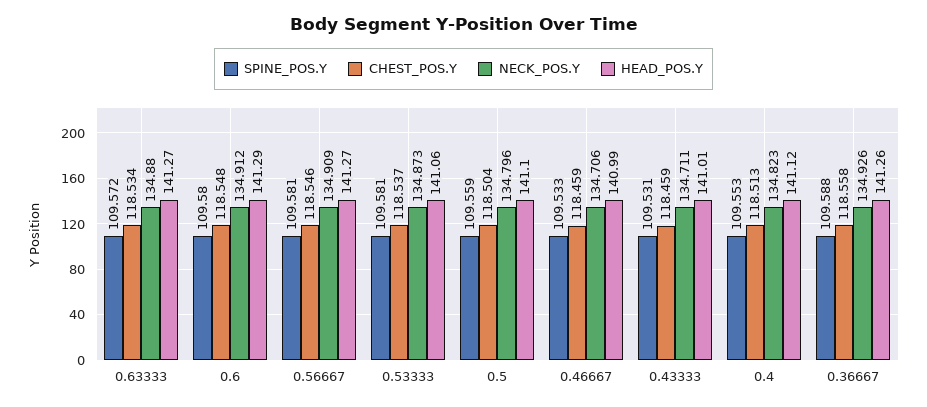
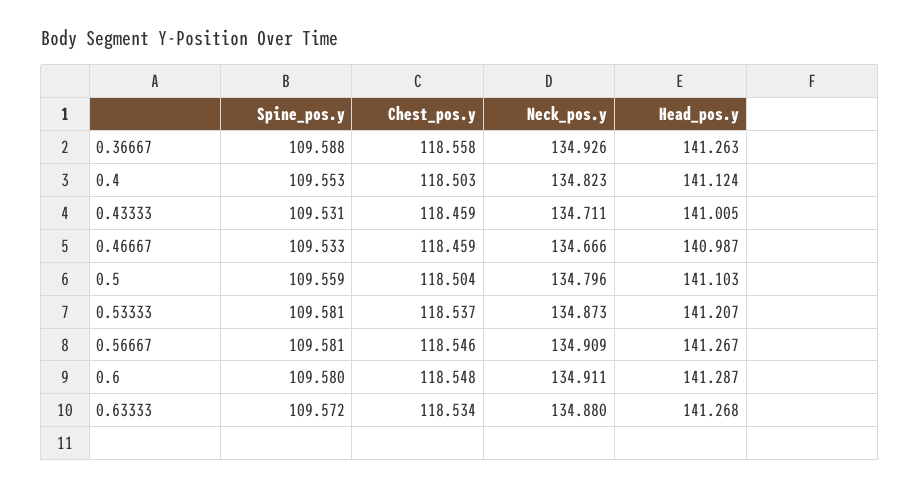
NECK_POS.Y, 0.6: 134.912 -> 134.911
HEAD_POS.Y, 0.53333: 141.06 -> 141.207
NECK_POS.Y, 0.46667: 134.706 -> 134.666
CHEST_POS.Y, 0.4: 118.513 -> 118.503

